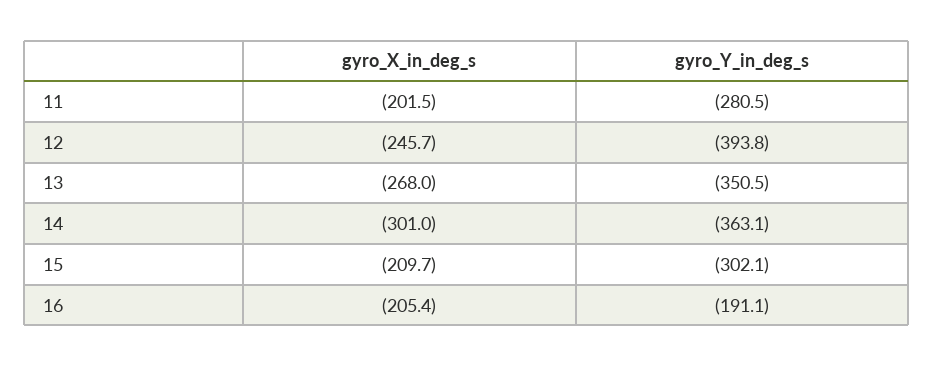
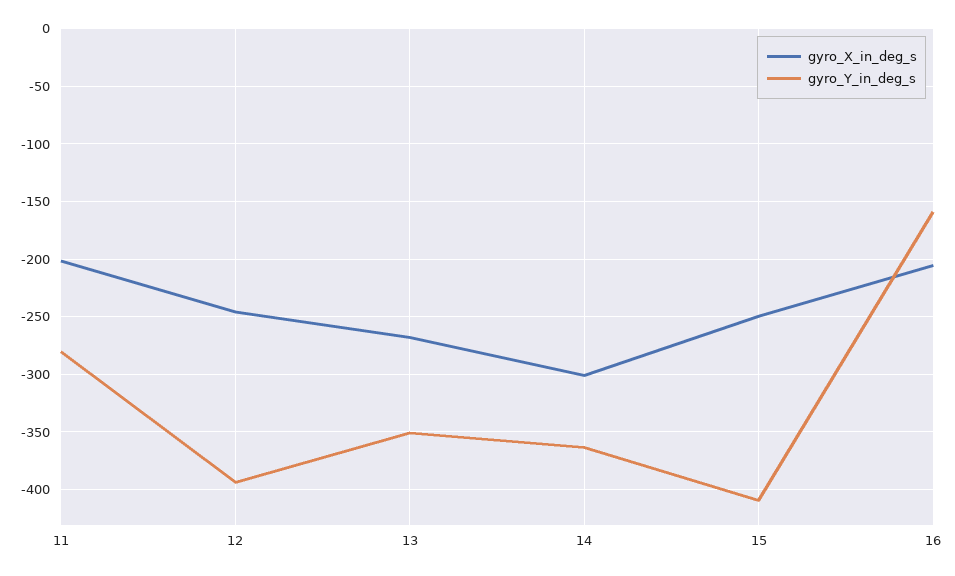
gyro_X_in_deg_s, 15: -209.7 -> -250
gyro_Y_in_deg_s, 15: -302.1 -> -410
gyro_Y_in_deg_s, 16: -191.1 -> -160

